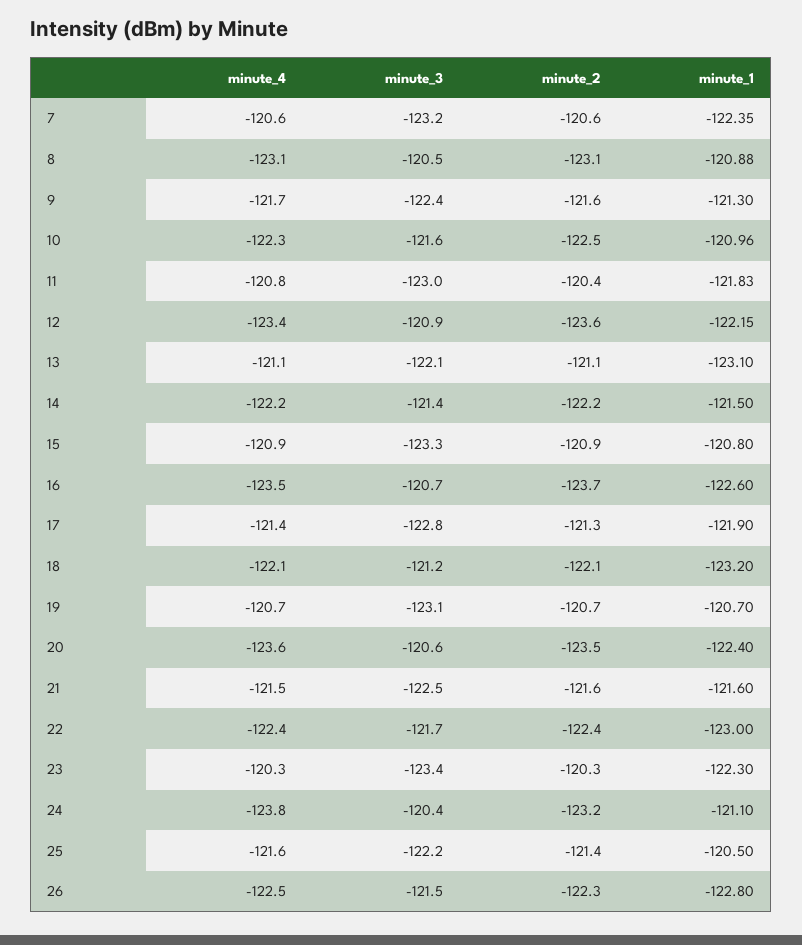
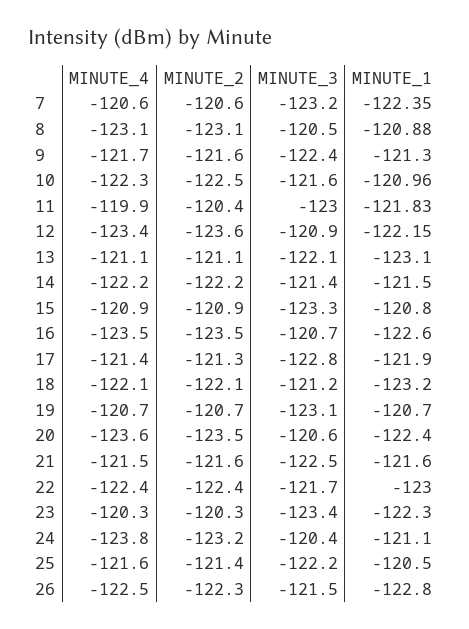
minute_4, 11: -120.8 -> -119.9
minute_2, 16: -123.7 -> -123.5

